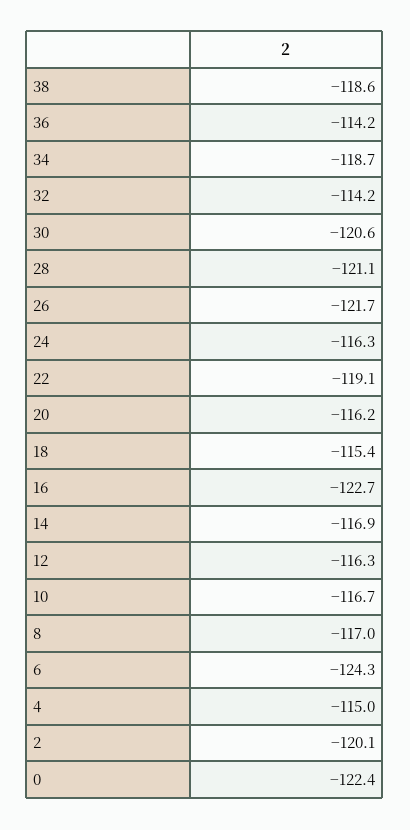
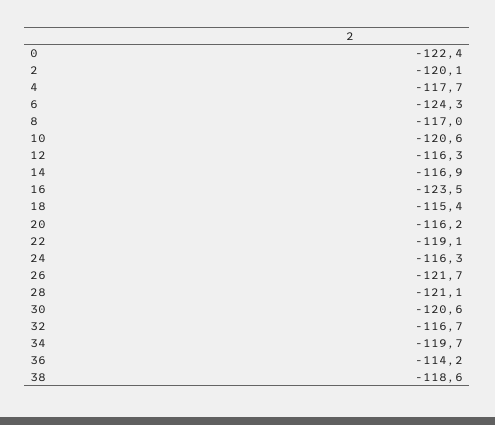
34: -118.7 -> -119.7
32: -114.2 -> -116.7
16: -122.7 -> -123.5
10: -116.7 -> -120.6
4: -115 -> -117.7

